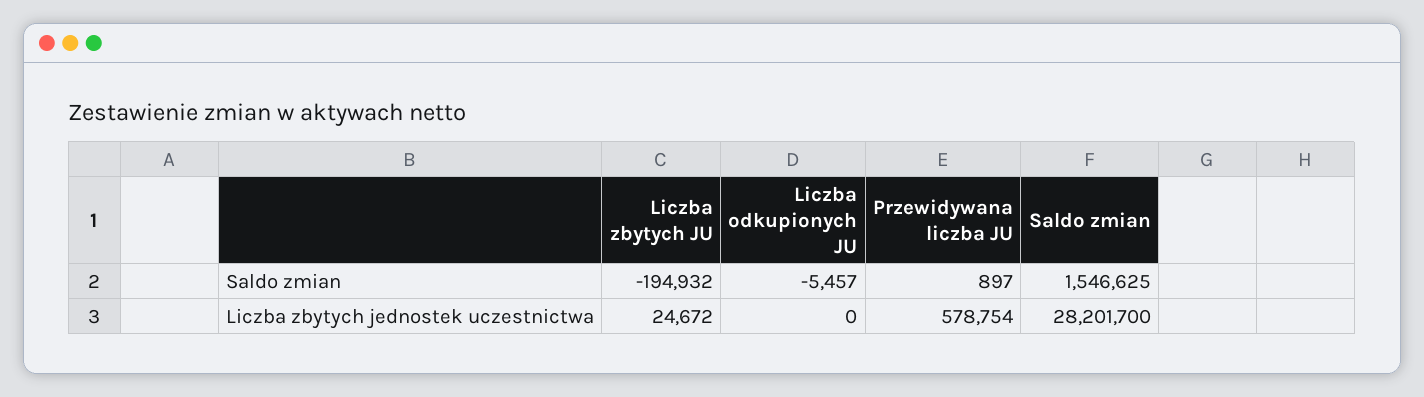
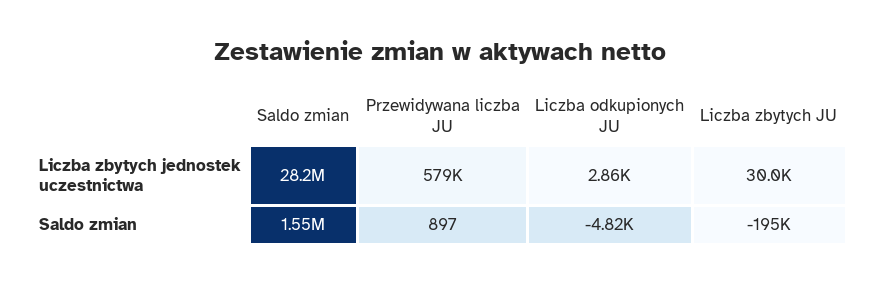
Liczba odkupionych JU, Saldo zmian: -5457 -> -4820
Liczba zbytych JU, Liczba zbytych jednostek uczestnictwa: 24672 -> 30000
Liczba odkupionych JU, Liczba zbytych jednostek uczestnictwa: 0 -> 2860

